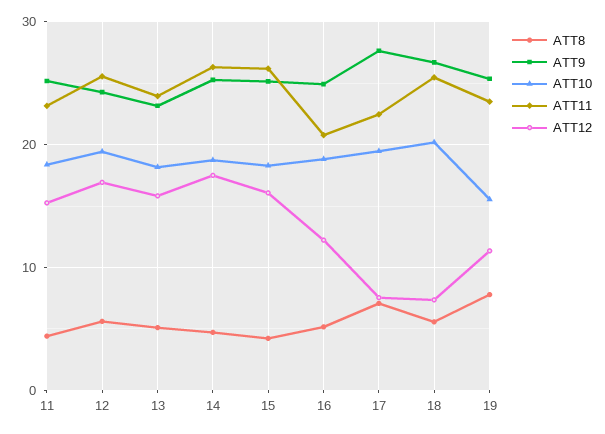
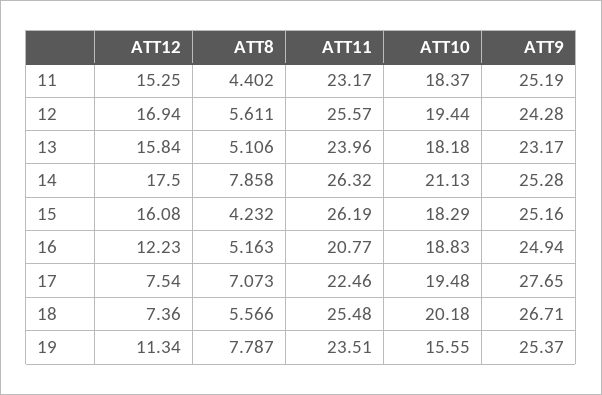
ATT8, 14: 5 -> 7.858
ATT10, 14: 19 -> 21.13

